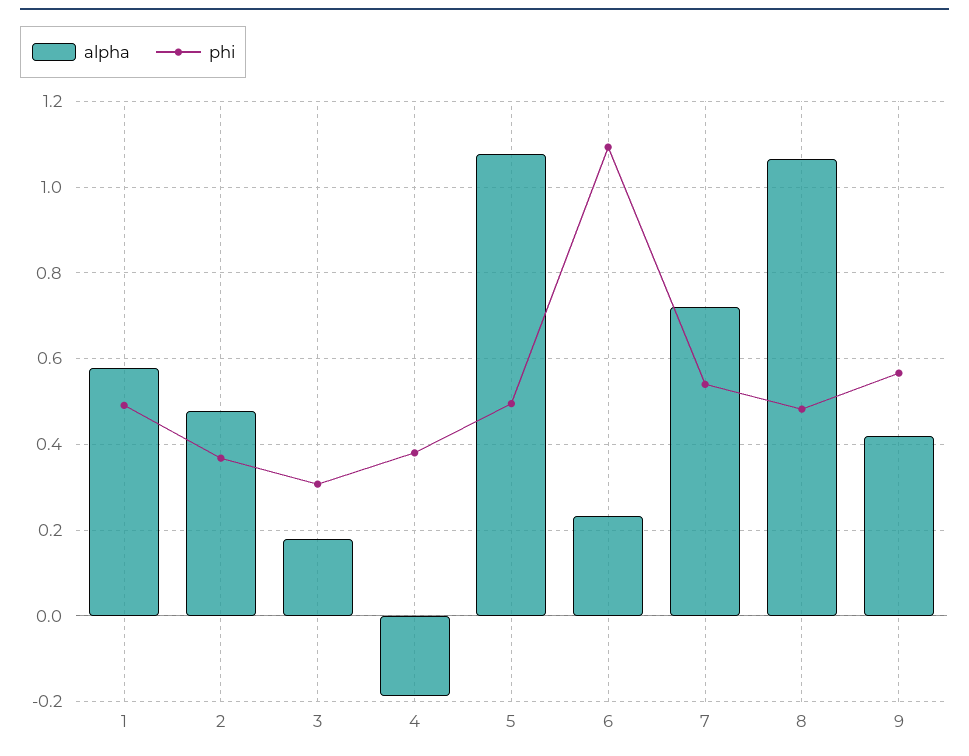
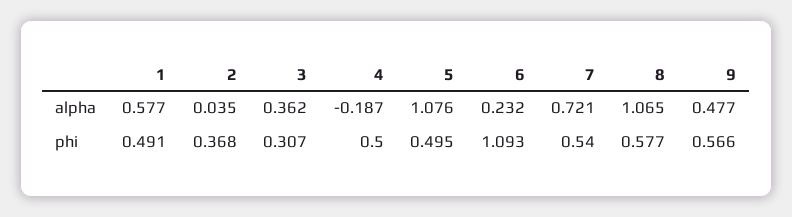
alpha, 2: 0.48 -> 0.035
alpha, 3: 0.18 -> 0.362
phi, 4: 0.38 -> 0.5
phi, 8: 0.48 -> 0.577
alpha, 9: 0.42 -> 0.477

